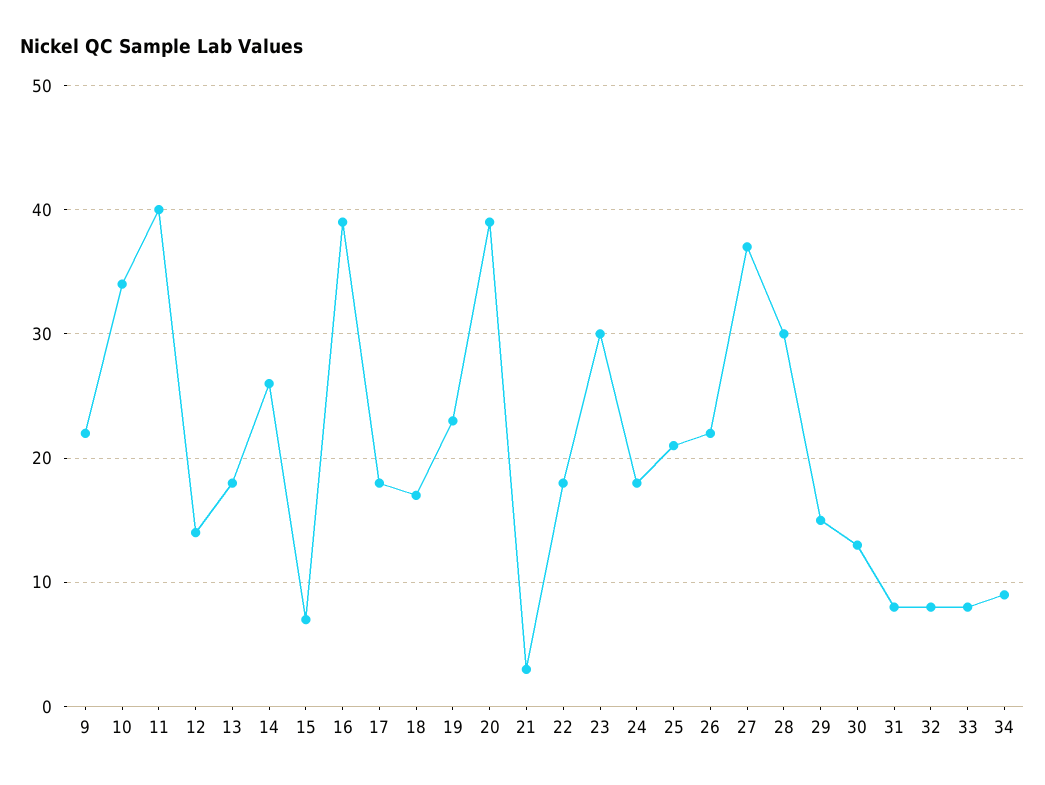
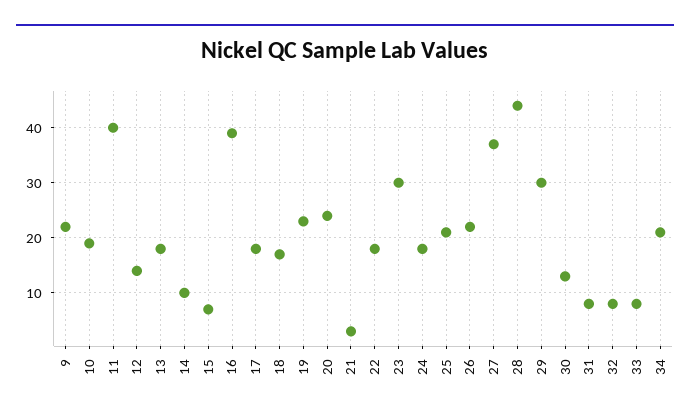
10: 34 -> 20
14: 26 -> 10
20: 39 -> 25
28: 30 -> 45
29: 15 -> 30
34: 9 -> 20

